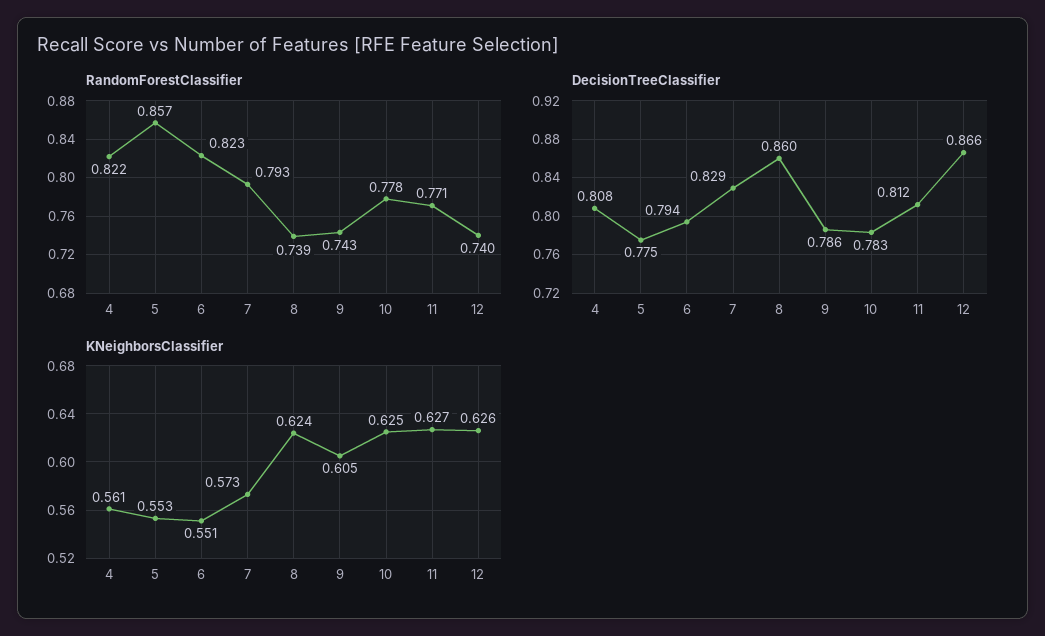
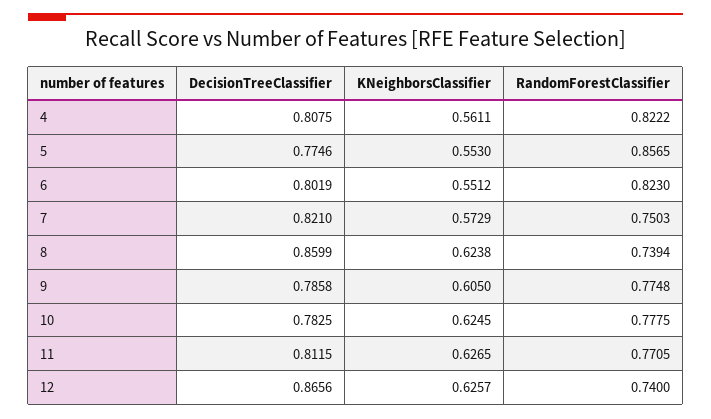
RandomForestClassifier, 7: 0.793 -> 0.7503
RandomForestClassifier, 9: 0.743 -> 0.7748
DecisionTreeClassifier, 6: 0.794 -> 0.8019
DecisionTreeClassifier, 7: 0.829 -> 0.821

